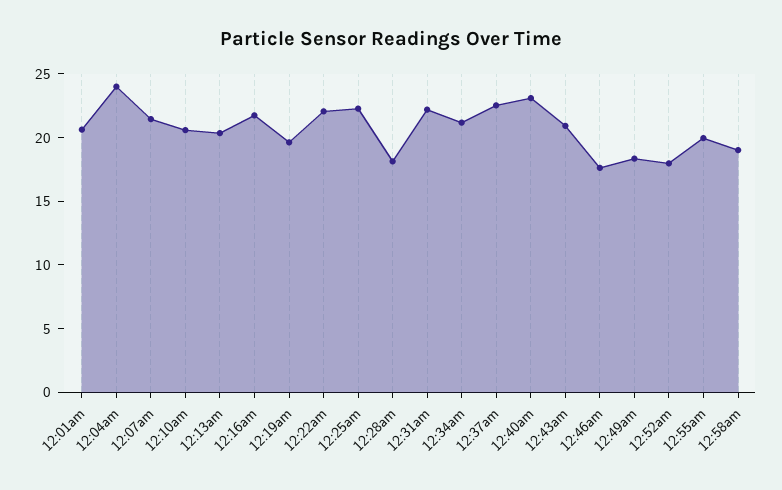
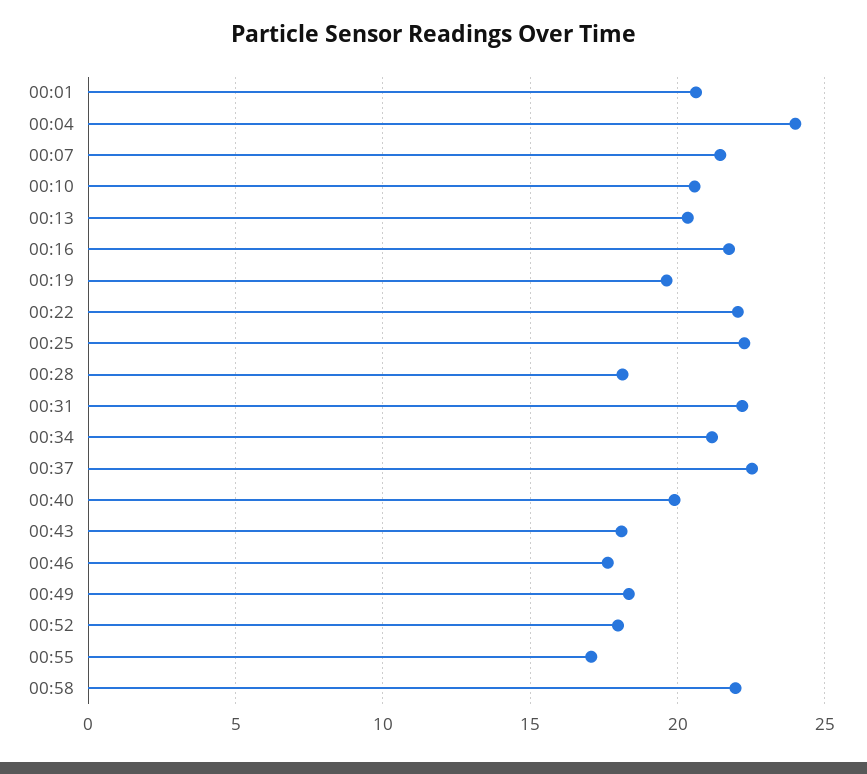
12:40am: 23 -> 20
12:43am: 21 -> 18
12:55am: 20 -> 17
12:58am: 19 -> 22

